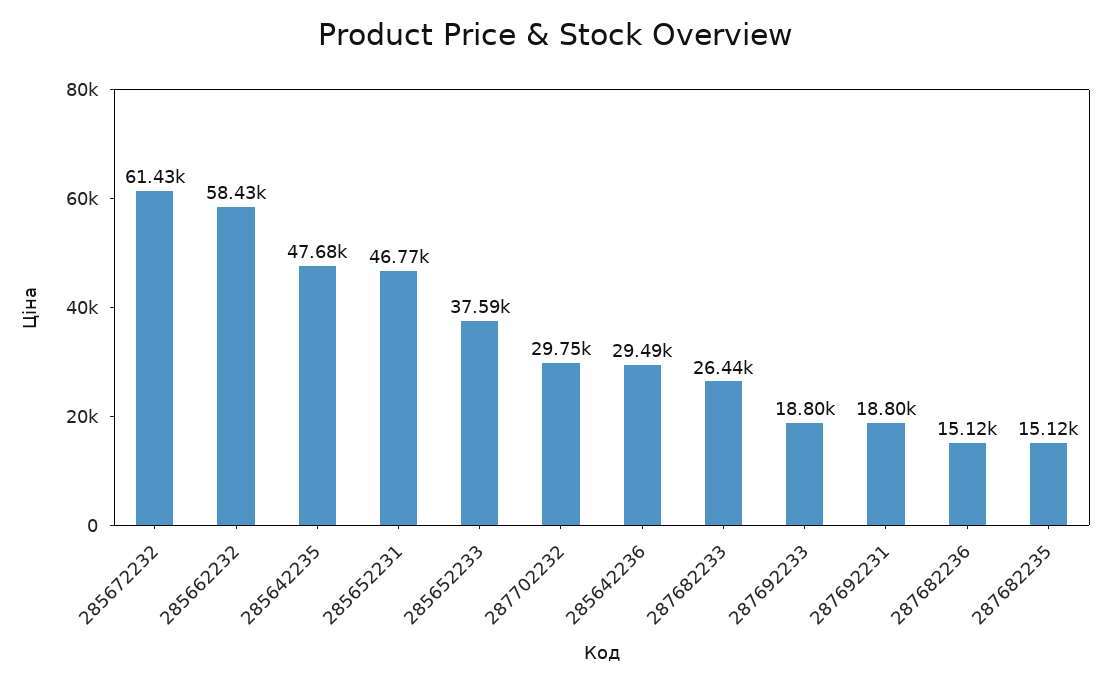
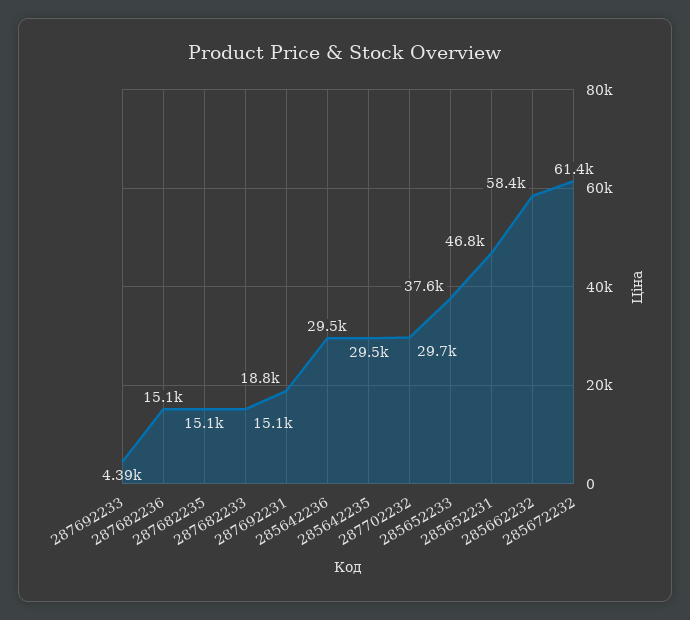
285642235: 47680 -> 29500
287682233: 26440 -> 15100
287692233: 18800 -> 4390

